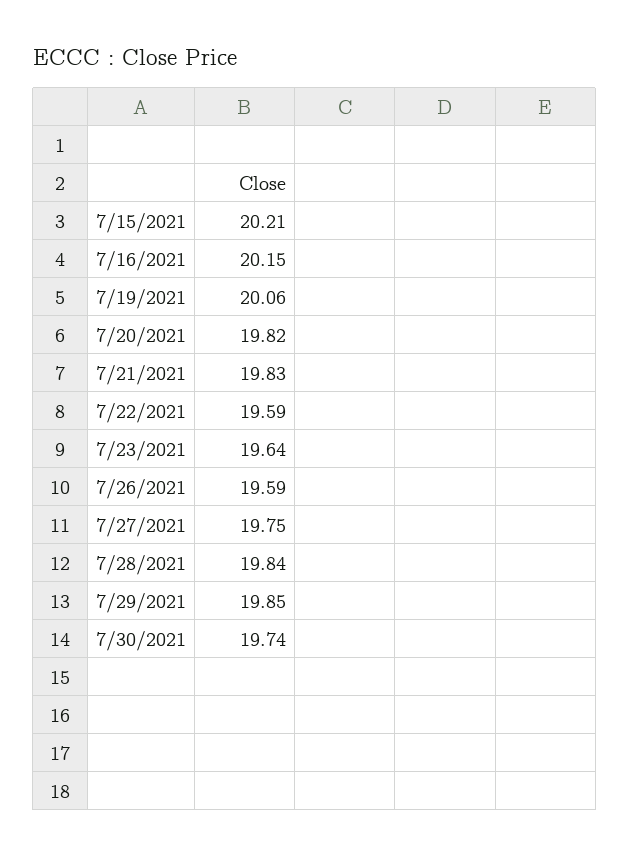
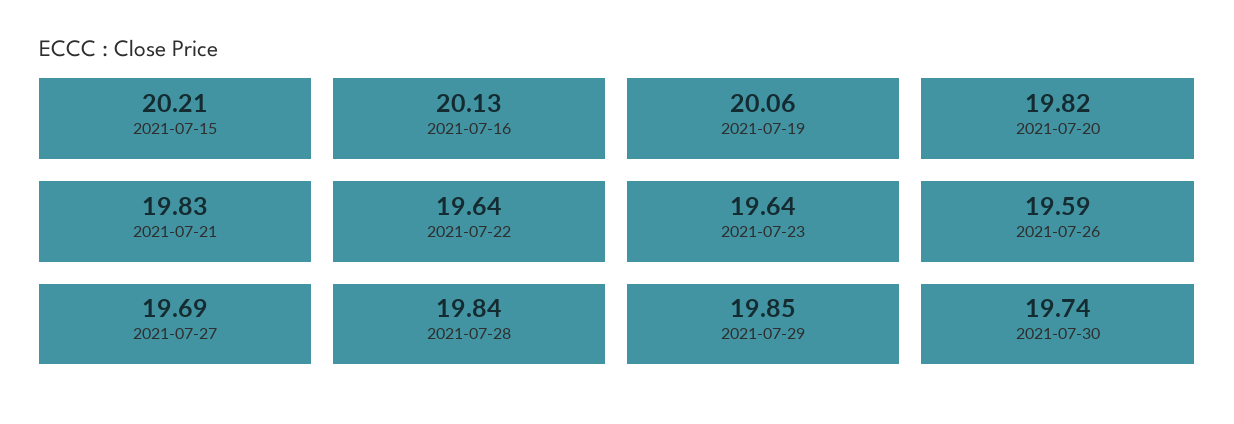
7/16/2021: 20.15 -> 20.13
7/22/2021: 19.59 -> 19.64
7/27/2021: 19.75 -> 19.69

